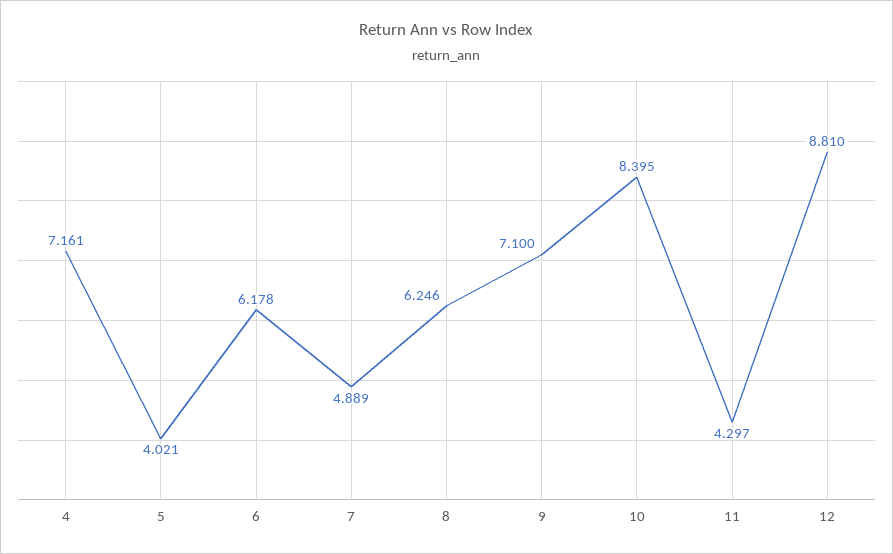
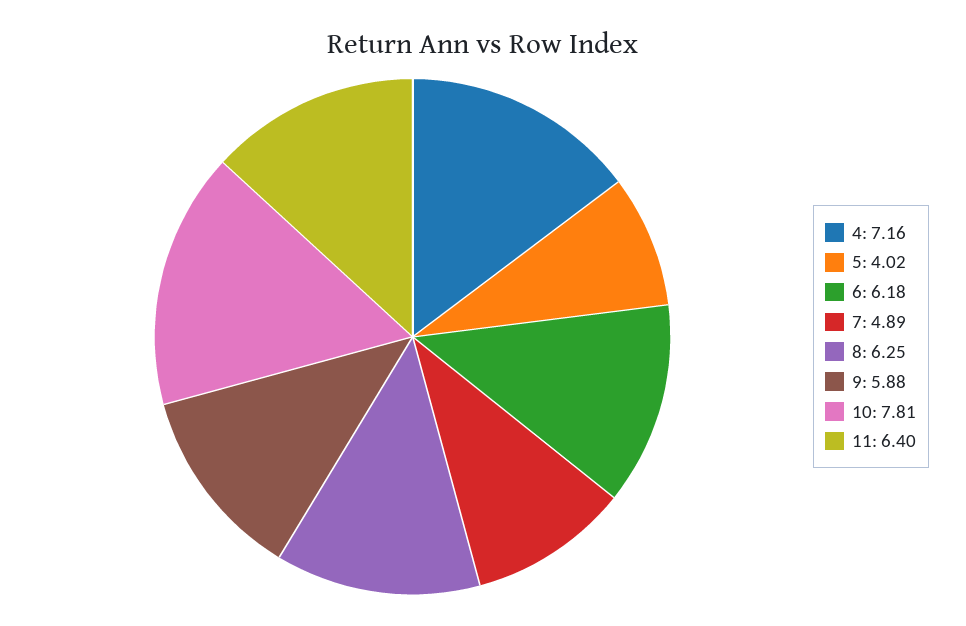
9: 7.1 -> 5.88
10: 8.395 -> 7.81
11: 4.297 -> 6.4
12: 8.81 -> none

